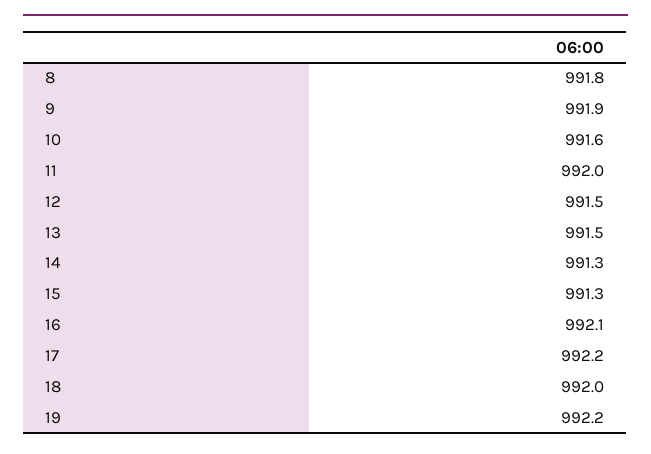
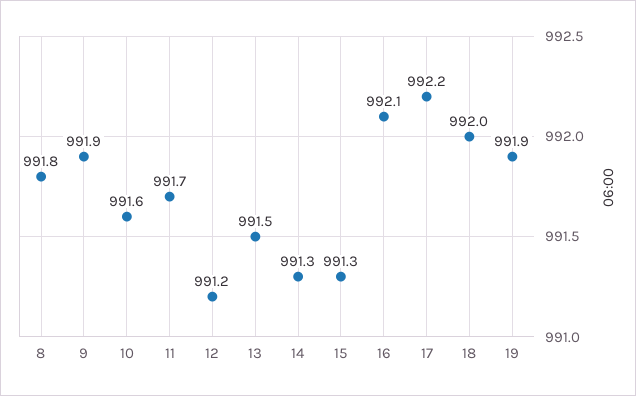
11: 992 -> 991.7
12: 991.5 -> 991.2
19: 992.2 -> 991.9

